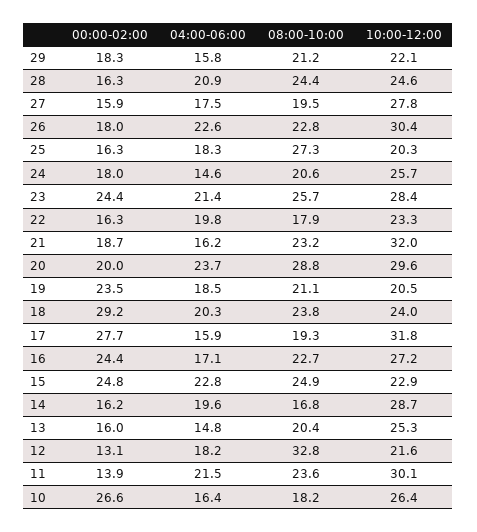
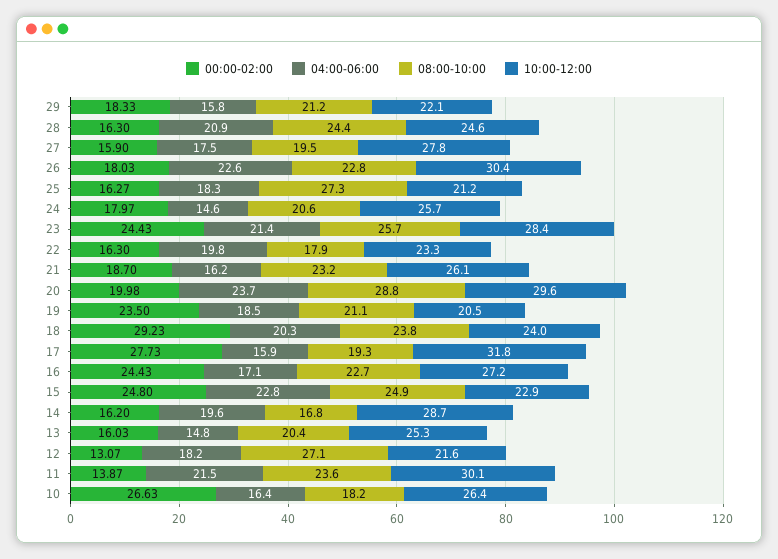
10:00-12:00, 25: 20.3 -> 21.2
10:00-12:00, 21: 32 -> 26.1
08:00-10:00, 12: 32.8 -> 27.1

